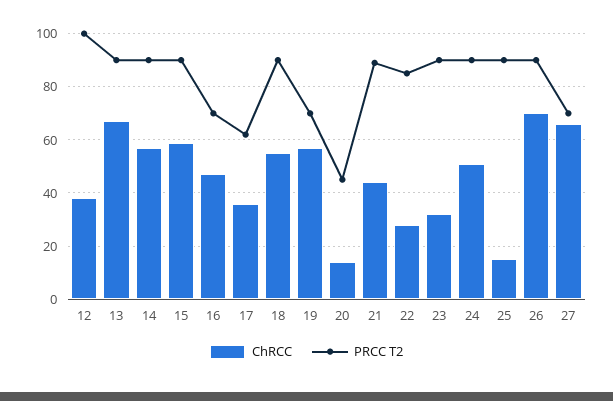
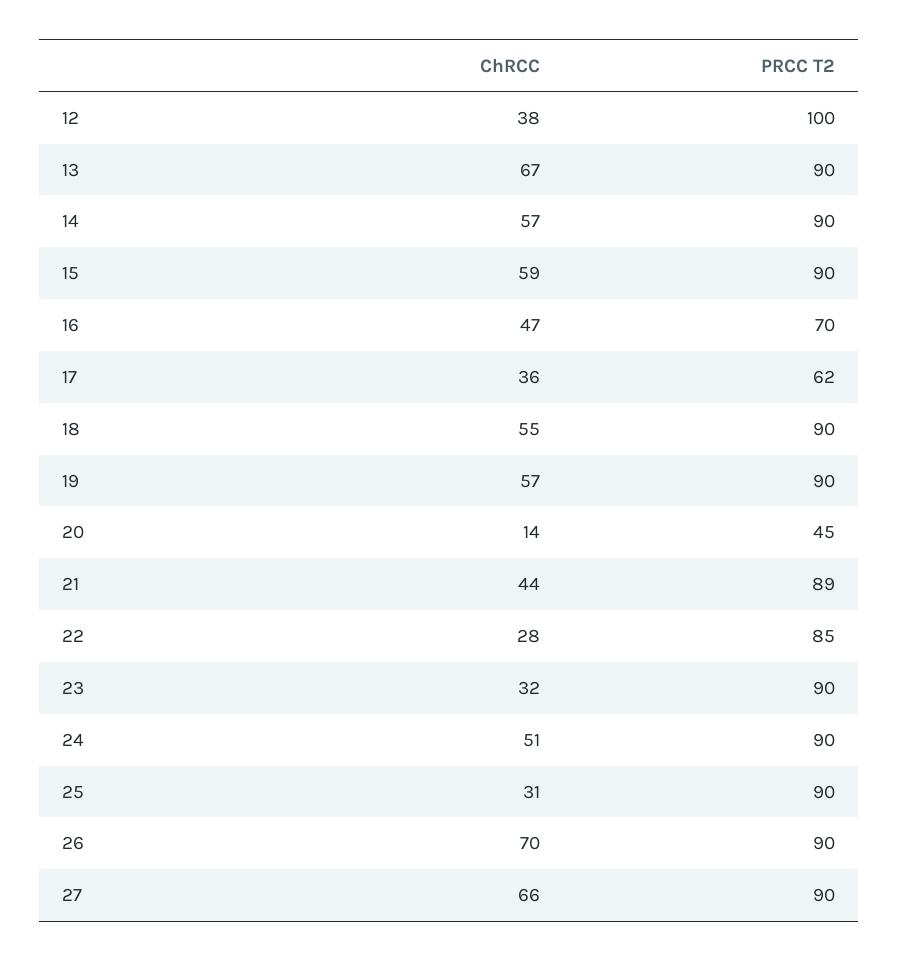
PRCC T2, 19: 70 -> 90
ChRCC, 25: 15 -> 31
PRCC T2, 27: 70 -> 90

